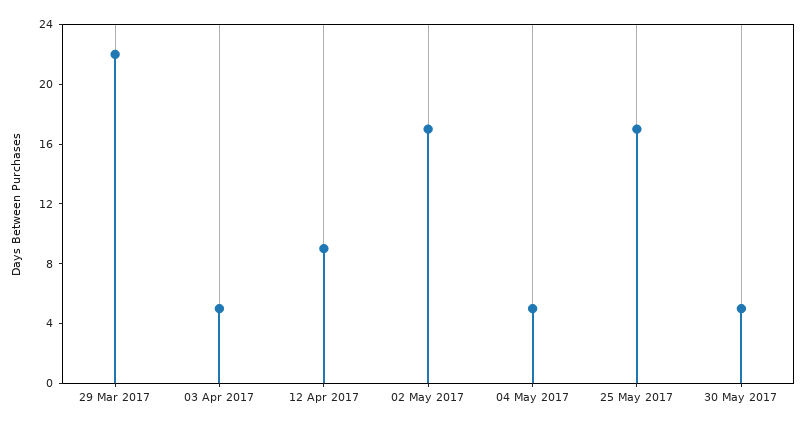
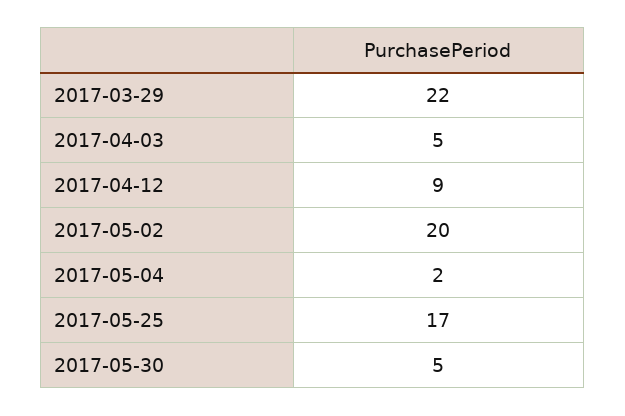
02 May 2017: 17 -> 20
04 May 2017: 5 -> 2

